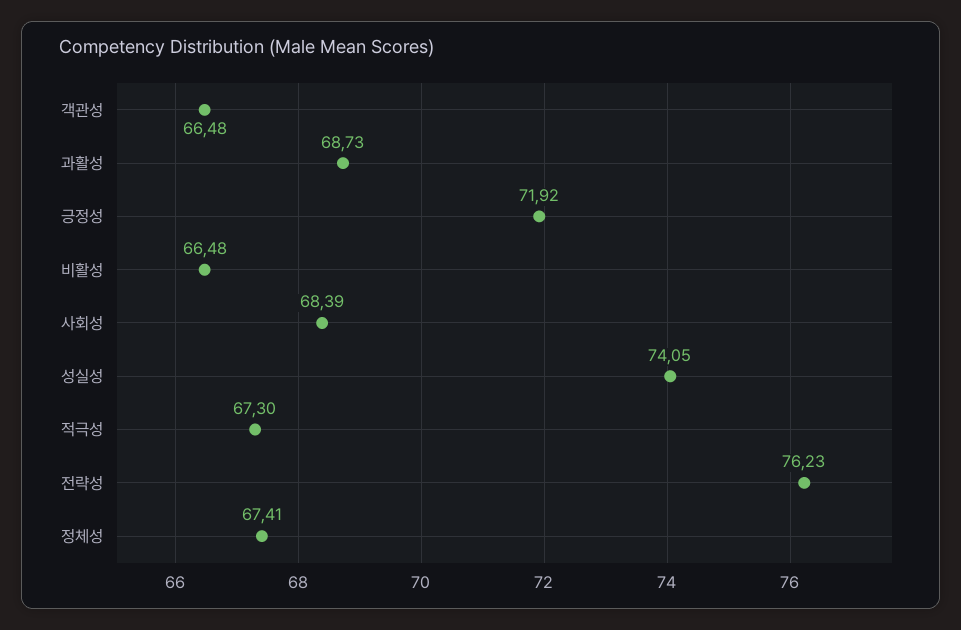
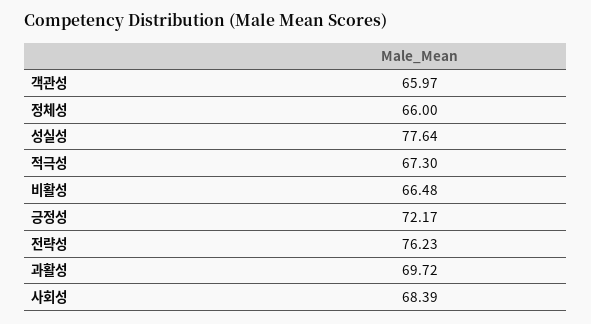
객관성: 66.48 -> 65.97
과활성: 68.73 -> 69.72
긍정성: 71.92 -> 72.17
성실성: 74.05 -> 77.64
정체성: 67.41 -> 66

